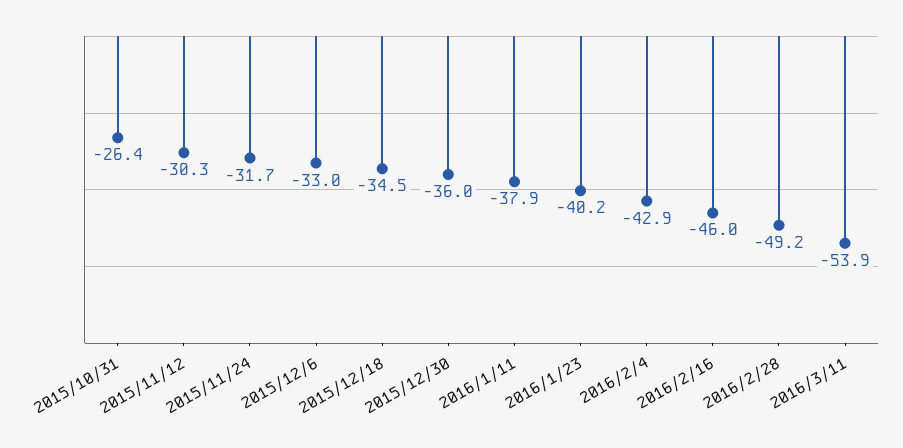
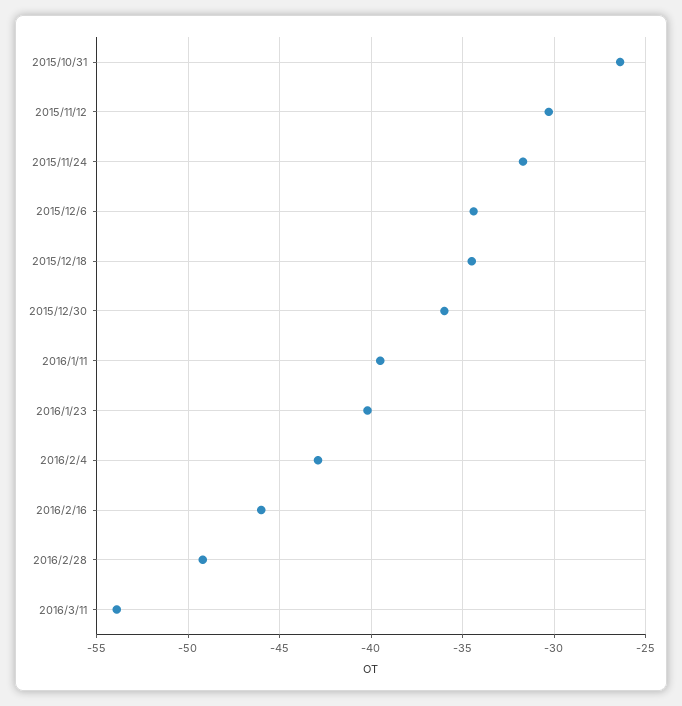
2015/12/6: -33 -> -34.5
2016/1/11: -37.9 -> -39.5

